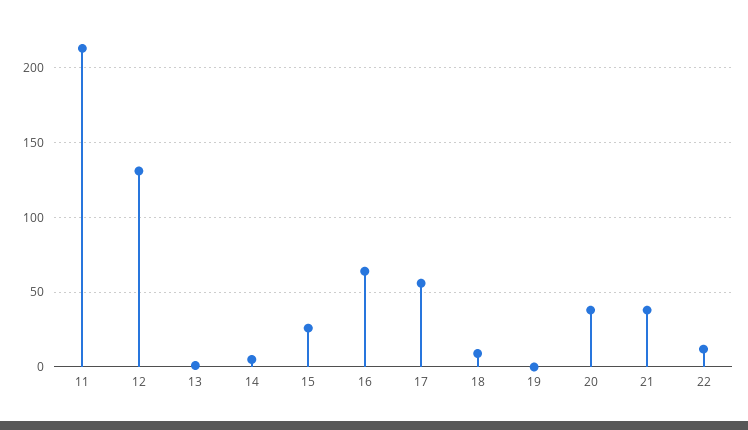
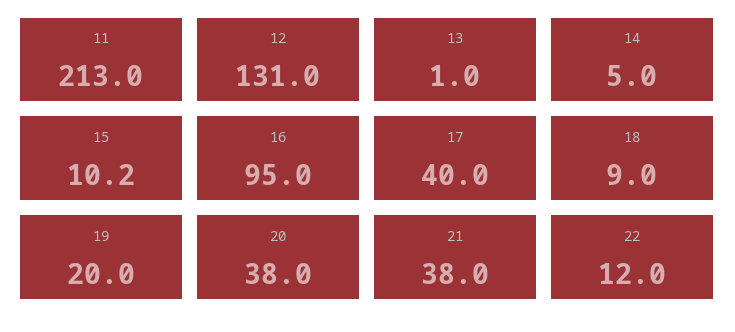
15: 25 -> 10.2
16: 65 -> 95
17: 55 -> 40
19: 0 -> 20

